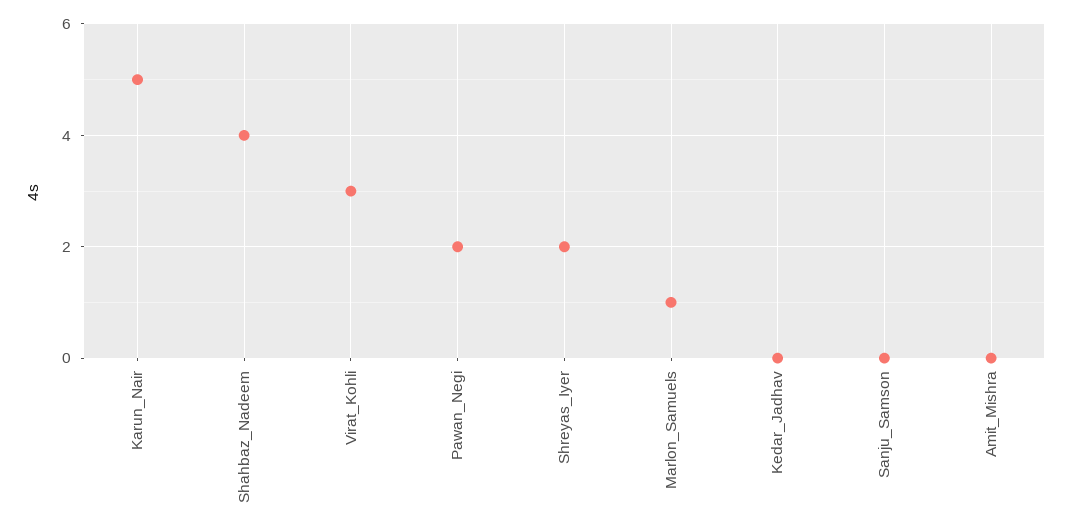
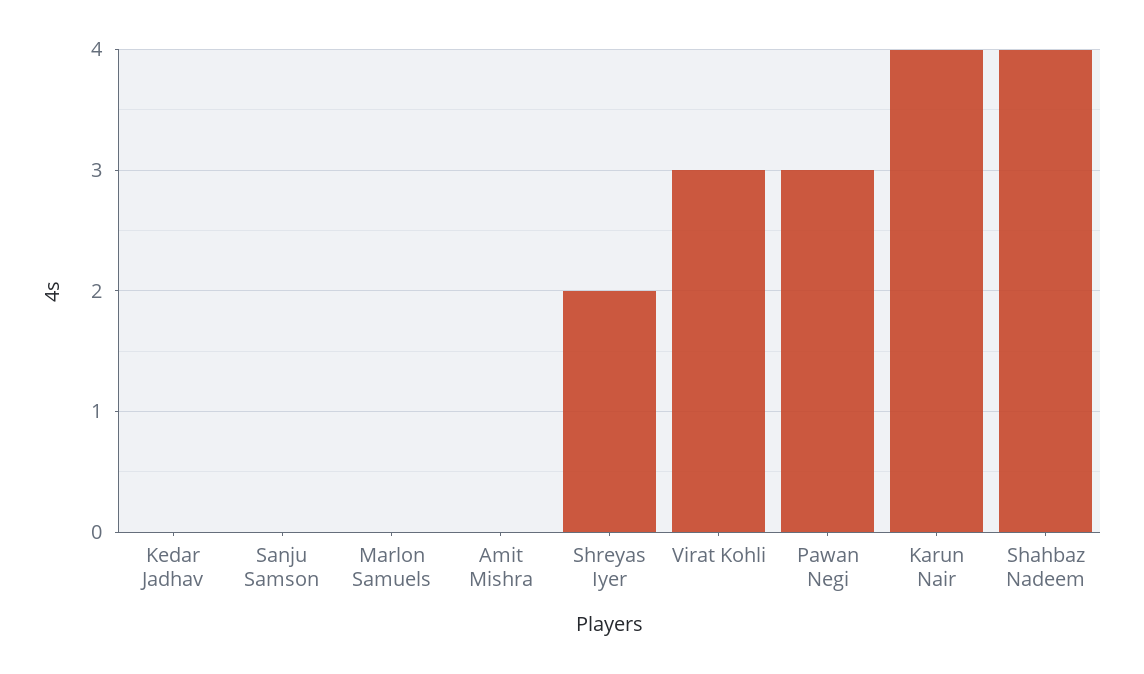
Karun_Nair: 5 -> 4
Pawan_Negi: 2 -> 3
Marlon_Samuels: 1 -> 0

